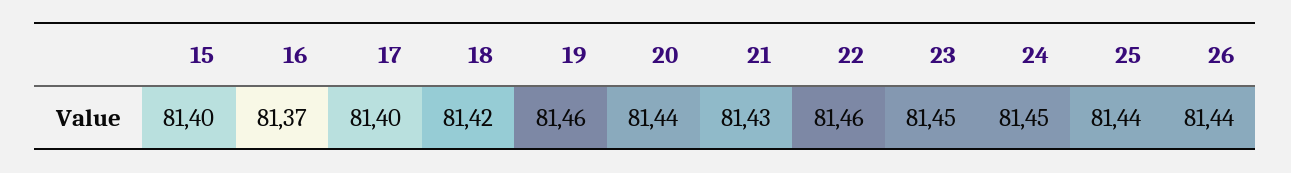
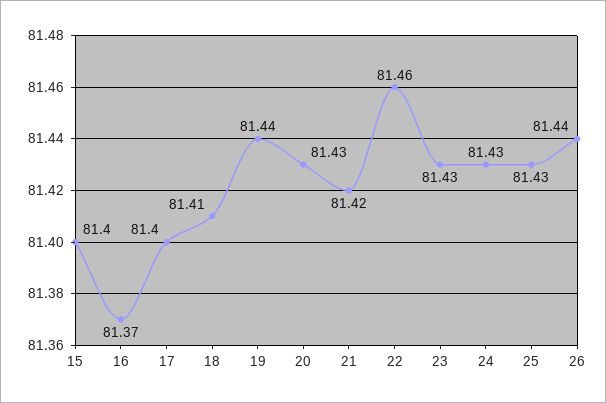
18: 81.42 -> 81.41
19: 81.46 -> 81.44
20: 81.44 -> 81.43
21: 81.43 -> 81.42
23: 81.45 -> 81.43
24: 81.45 -> 81.43
25: 81.44 -> 81.43

